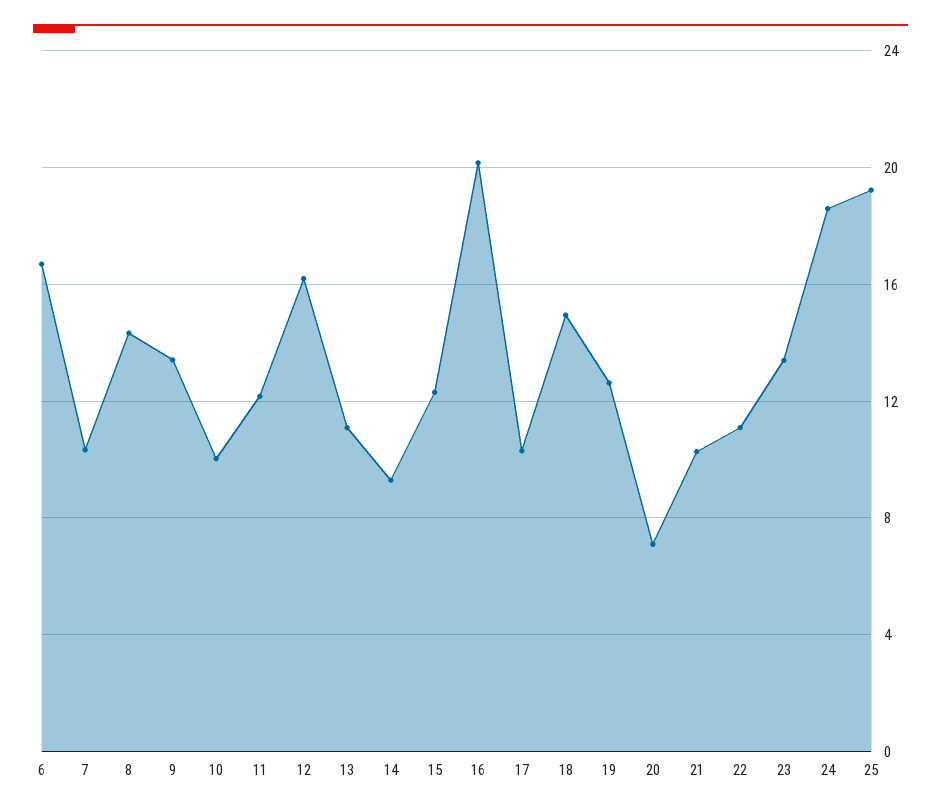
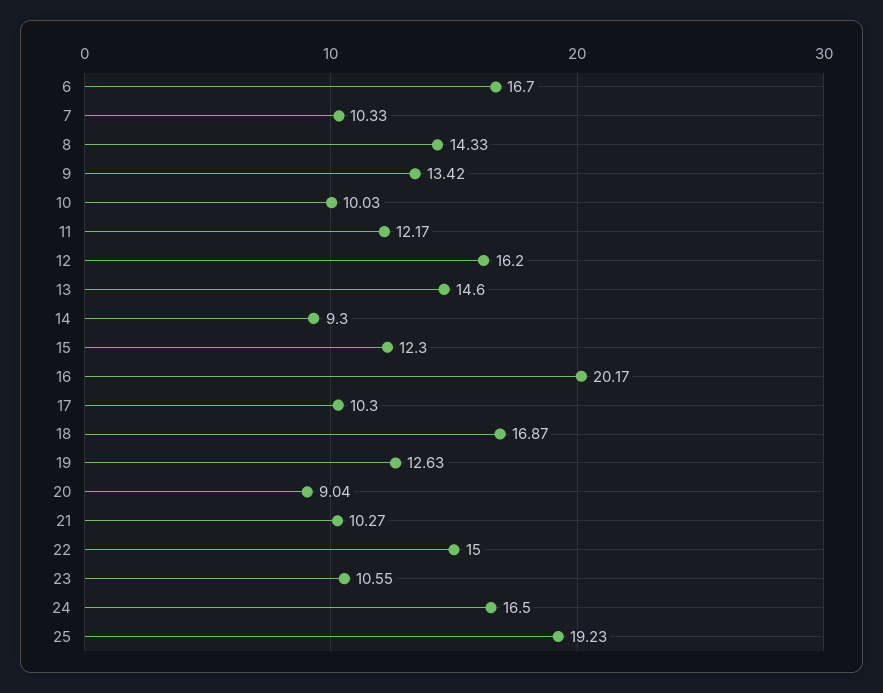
13: 11 -> 14.6
18: 15 -> 16.87
20: 7 -> 9.04
22: 11 -> 15
23: 13.5 -> 10.55
24: 18.5 -> 16.5

